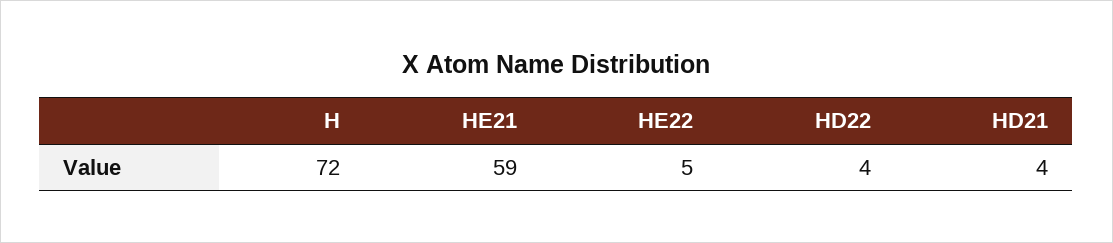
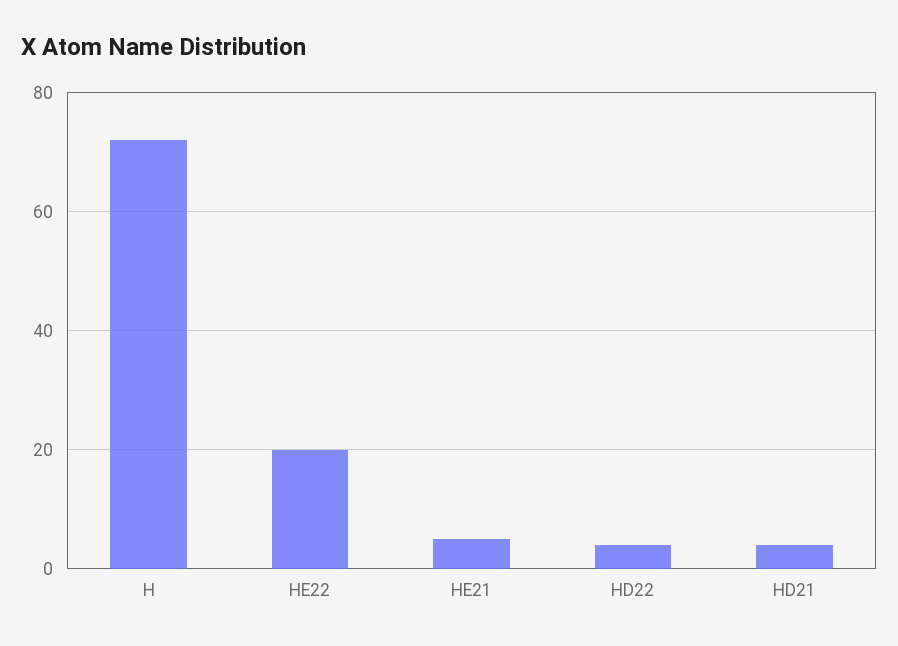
HE21: 59 -> 5
HE22: 5 -> 20

